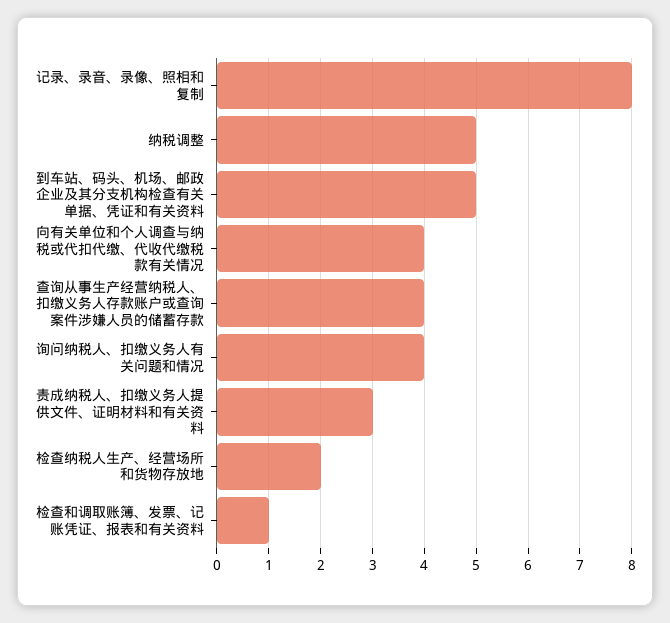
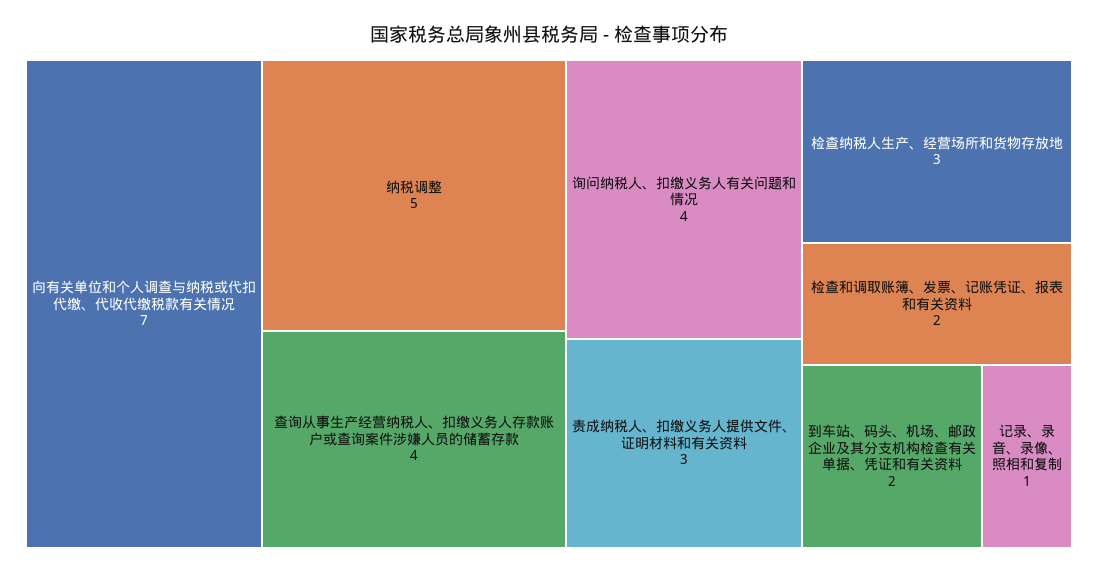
记录、录音、录像、照相和复制: 8 -> 1
到车站、码头、机场、邮政企业及其分支机构检查有关单据、凭证和有关资料: 5 -> 2
向有关单位和个人调查与纳税或代扣代缴、代收代缴税款有关情况: 4 -> 7
检查纳税人生产、经营场所和货物存放地: 2 -> 3
检查和调取账簿、发票、记账凭证、报表和有关资料: 1 -> 2

